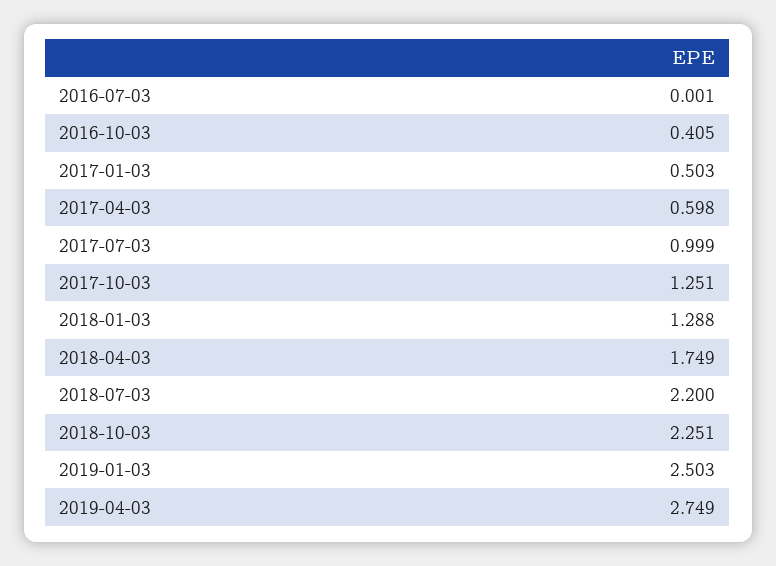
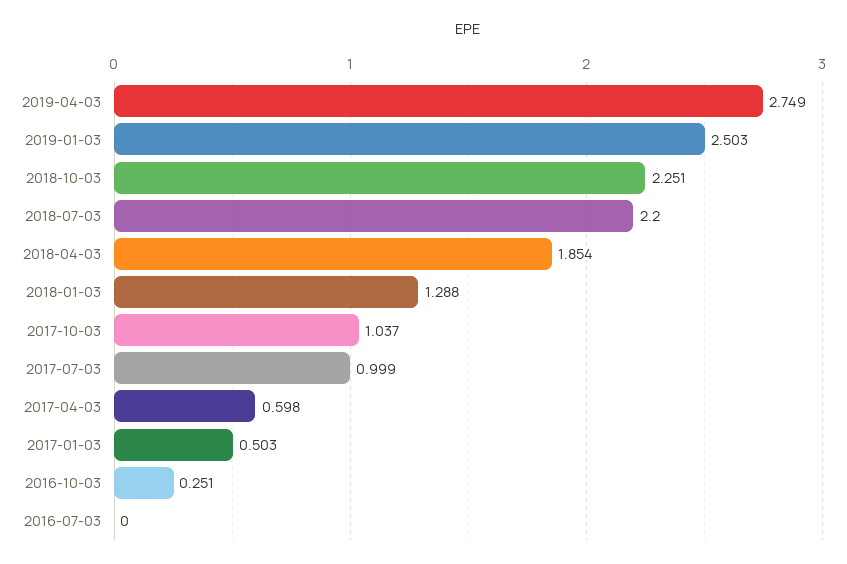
2016-07-03: 0.001 -> 0
2016-10-03: 0.405 -> 0.251
2017-10-03: 1.251 -> 1.037
2018-04-03: 1.749 -> 1.854

